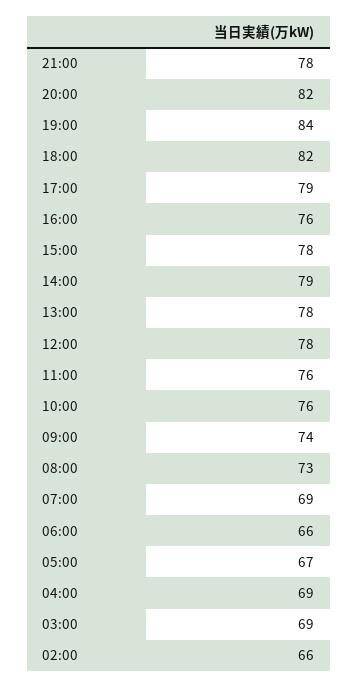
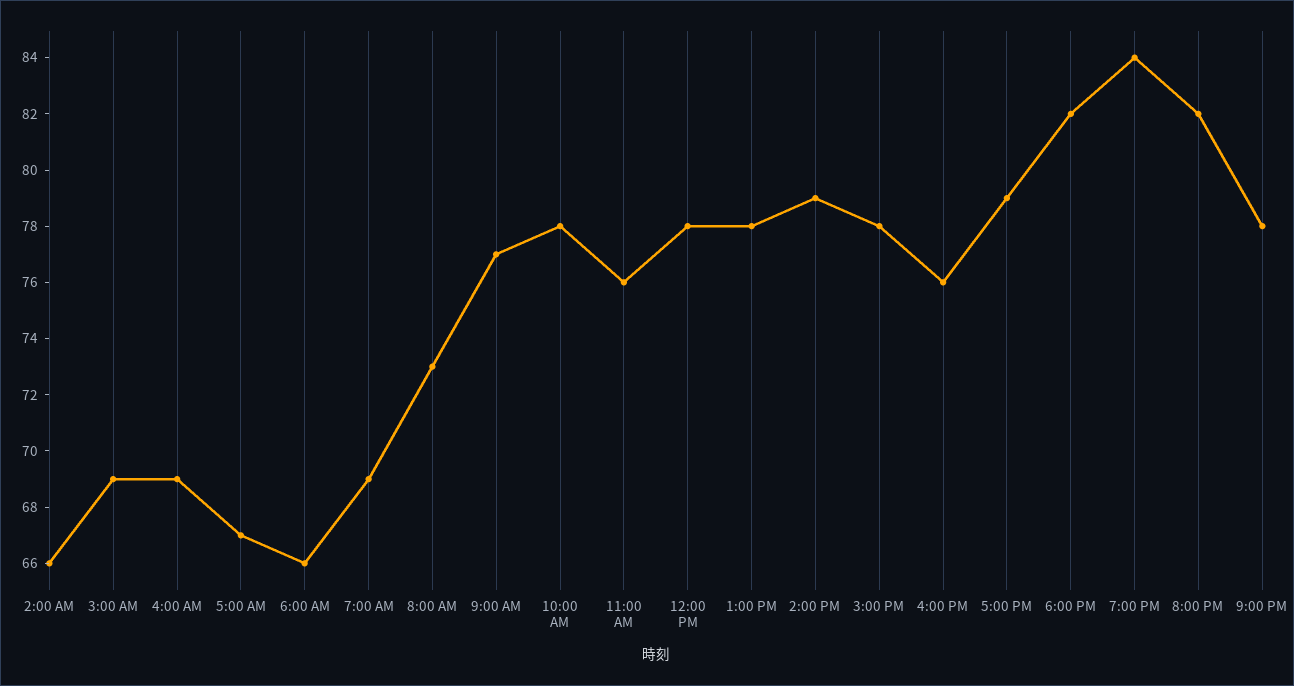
10:00: 76 -> 78
09:00: 74 -> 77

